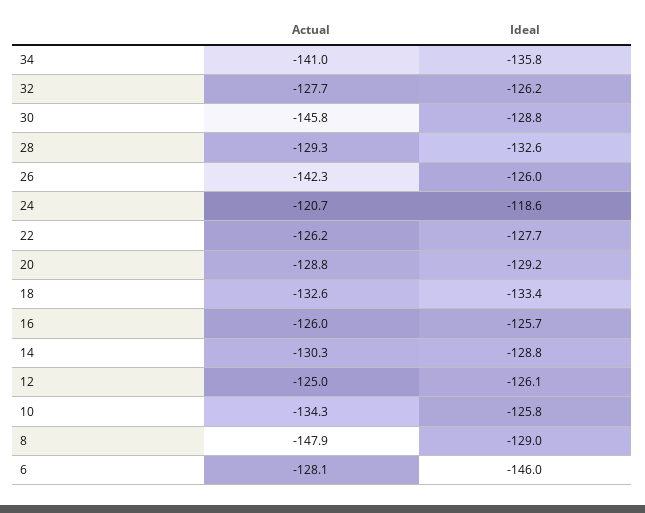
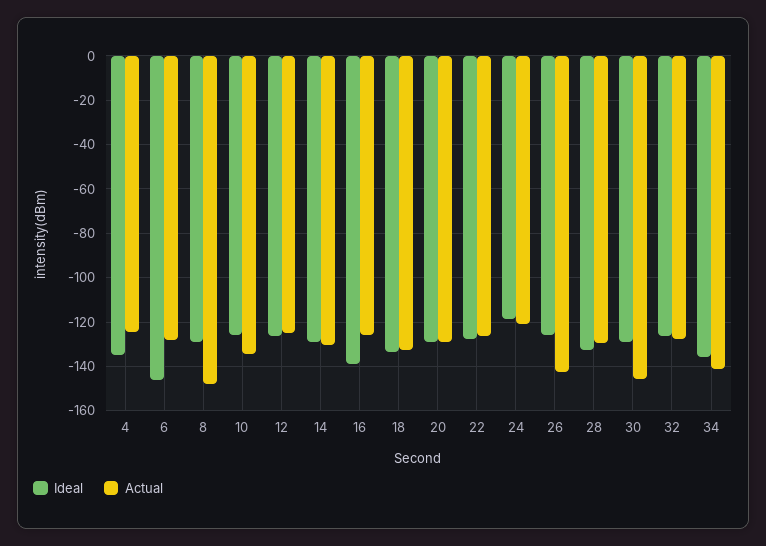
Ideal, 16: -125.7 -> -140
Ideal, 4: none -> -135
Actual, 4: none -> -125

